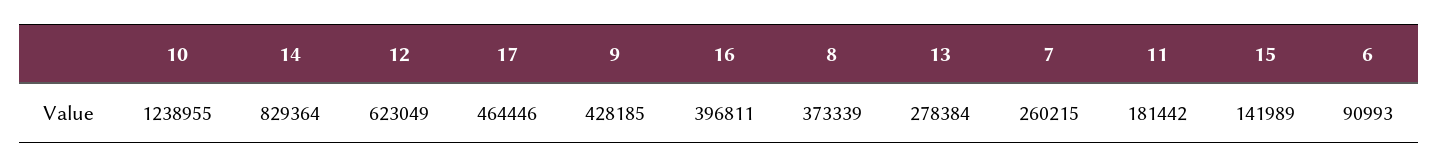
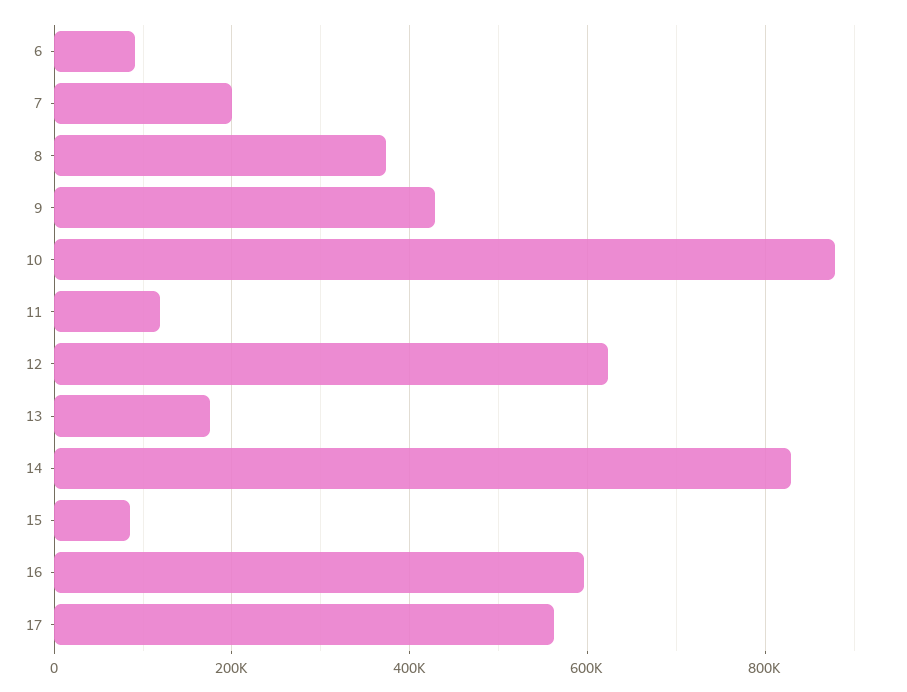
10: 1238955 -> 880000
17: 464446 -> 560000
16: 396811 -> 600000
13: 278384 -> 180000
7: 260215 -> 200000
11: 181442 -> 120000
15: 141989 -> 80000

